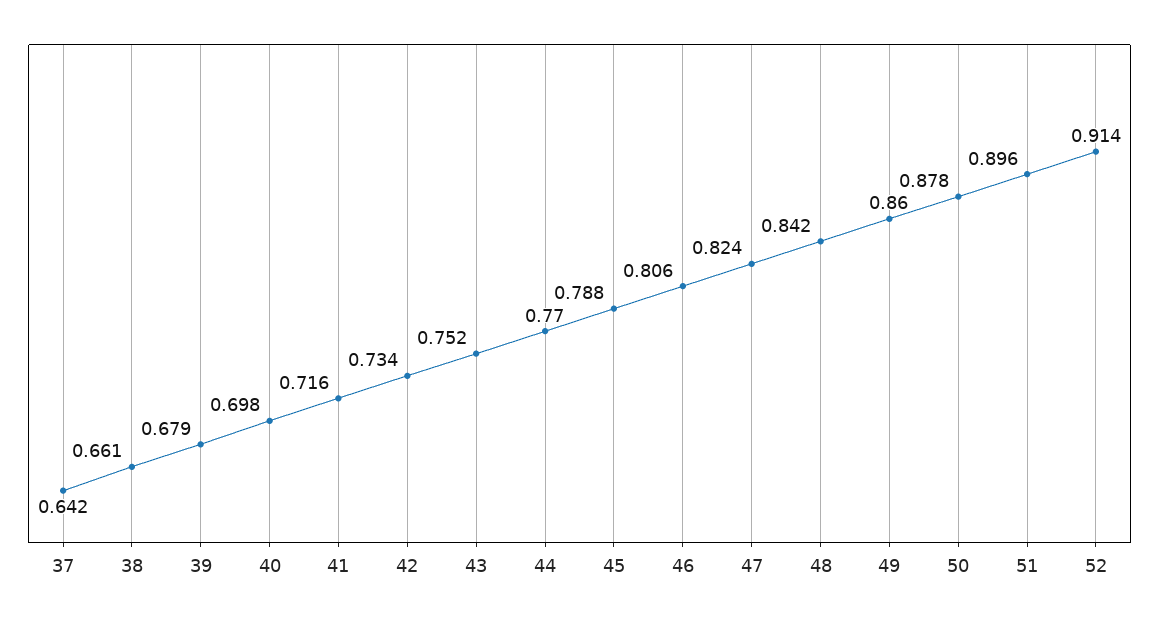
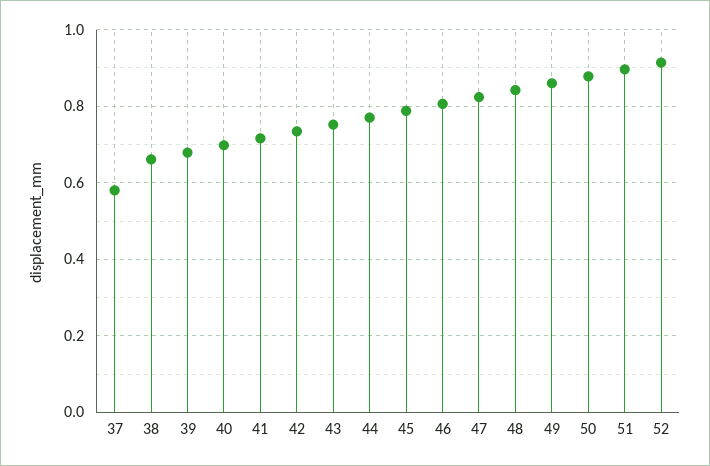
37: 0.642 -> 0.58

